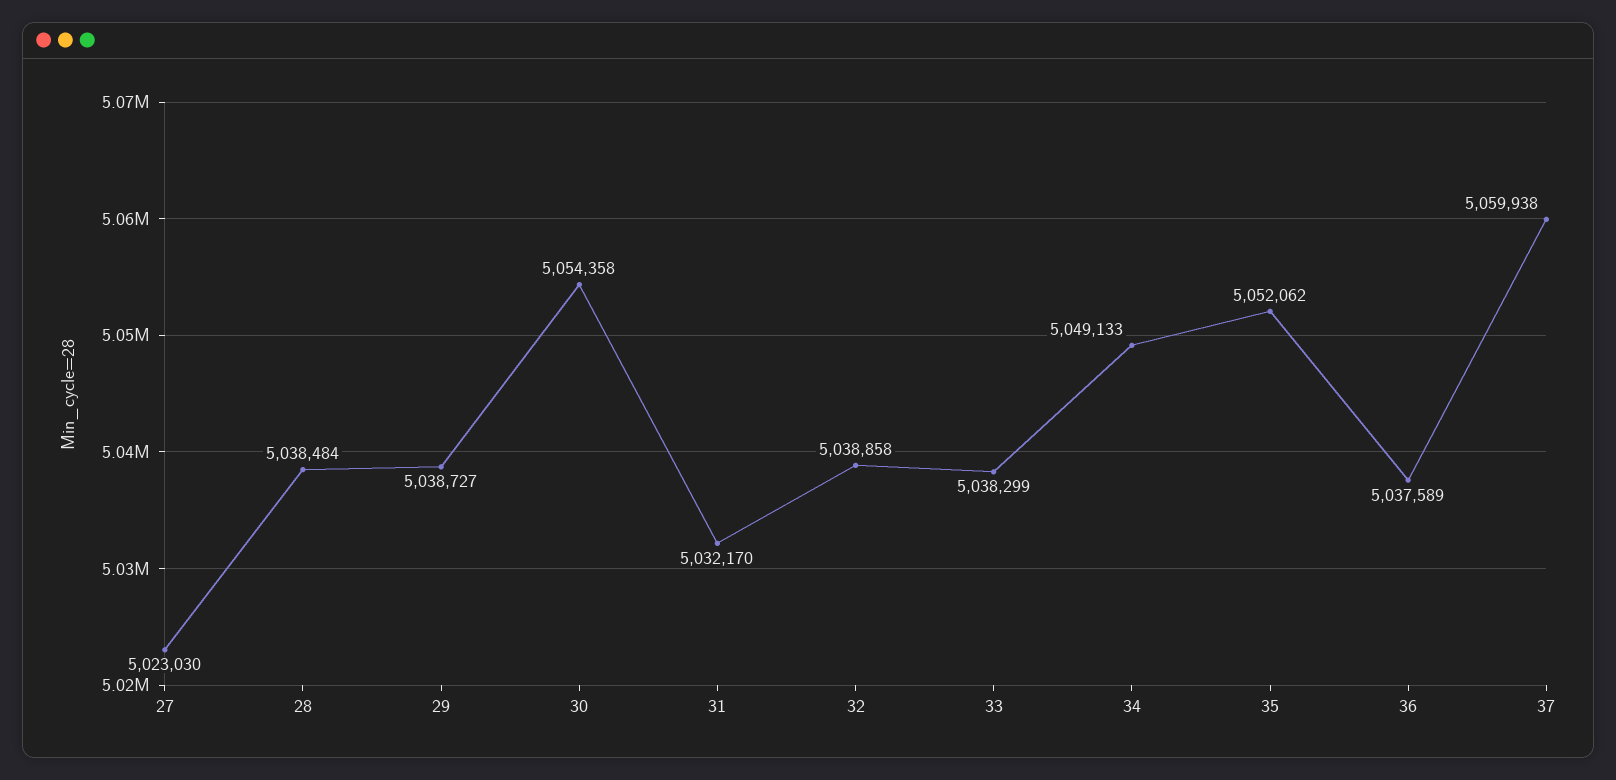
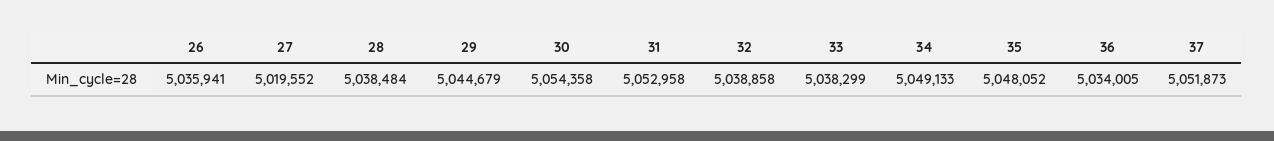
27: 5023030 -> 5019552
29: 5038727 -> 5044679
31: 5032170 -> 5052958
35: 5052062 -> 5048052
36: 5037589 -> 5034005
37: 5059938 -> 5051873
26: none -> 5035941

